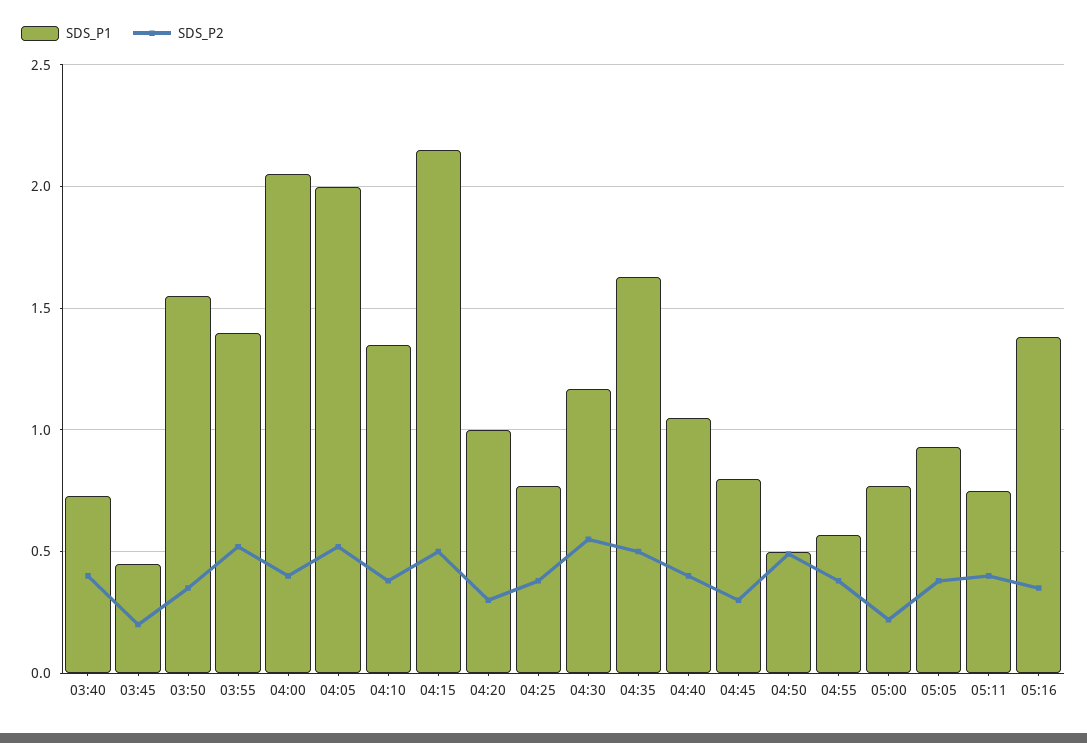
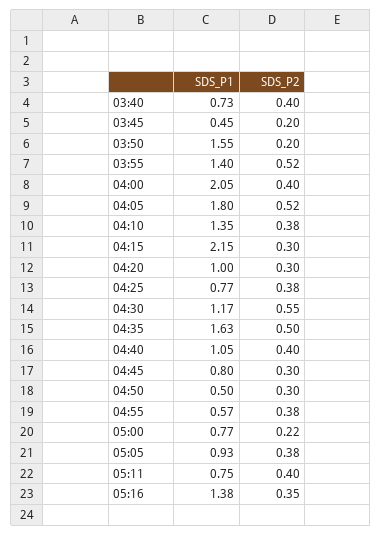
SDS_P2, 03:50: 0.35 -> 0.2
SDS_P1, 04:05: 2 -> 1.8
SDS_P2, 04:15: 0.5 -> 0.3
SDS_P2, 04:50: 0.5 -> 0.3

